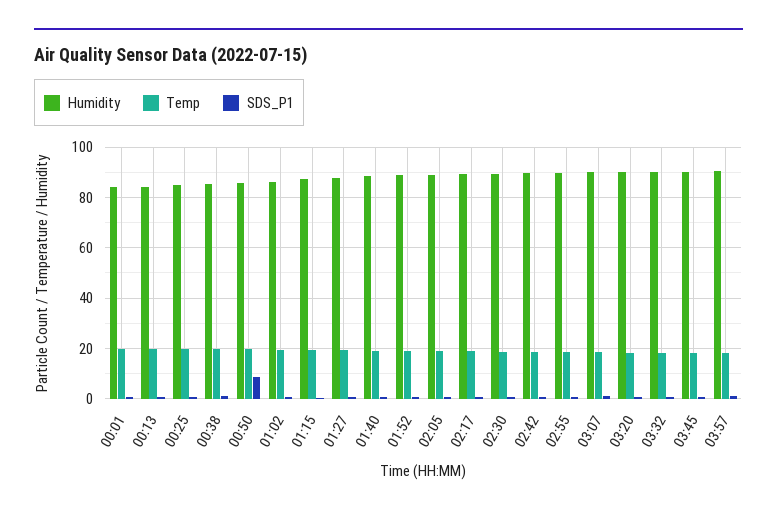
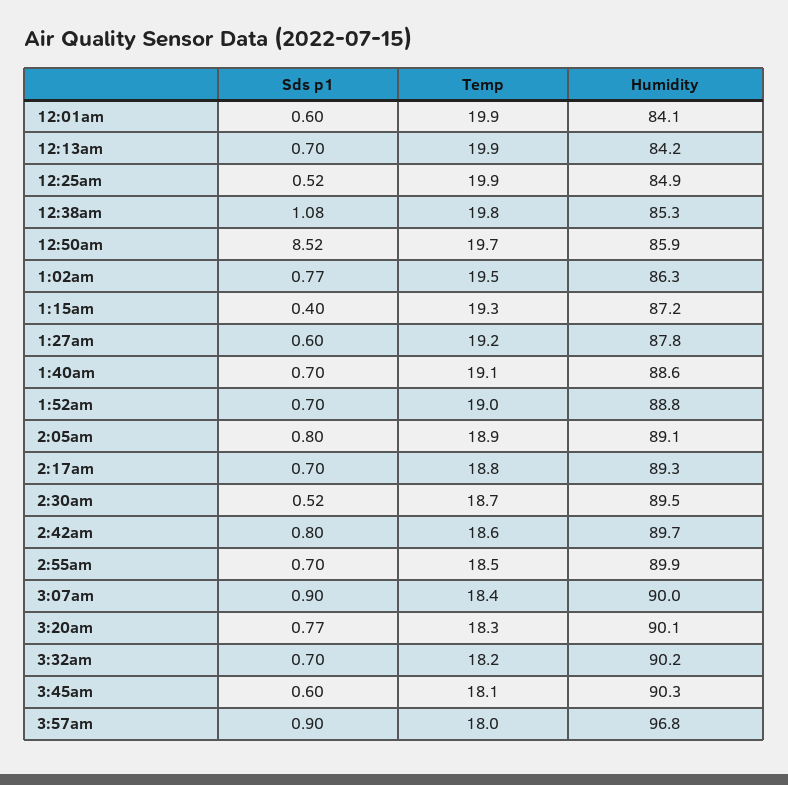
Humidity, 03:57: 90 -> 96.8

